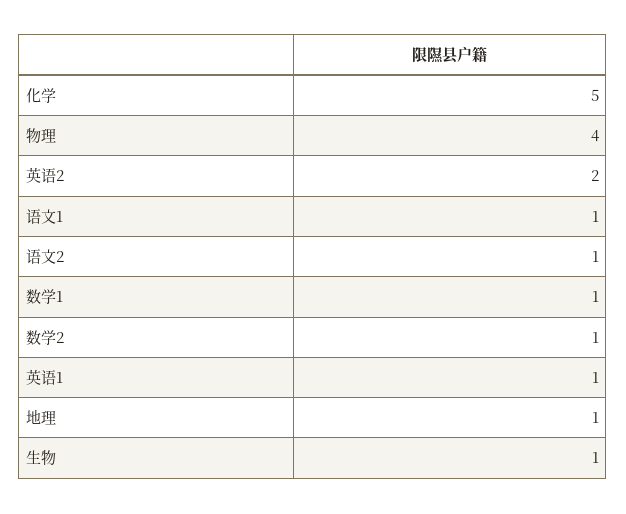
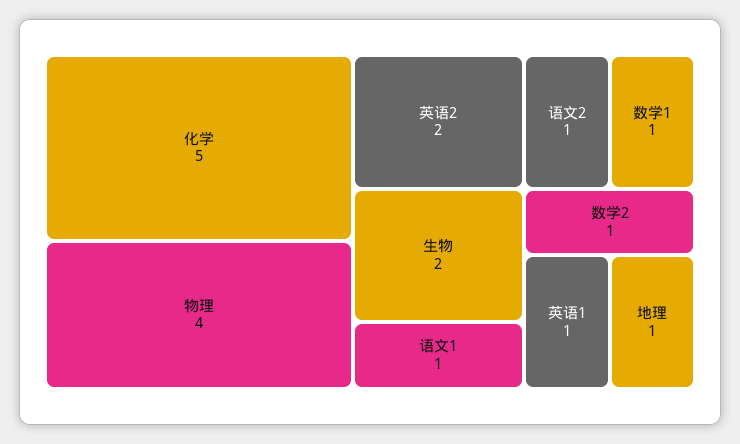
生物: 1 -> 2

